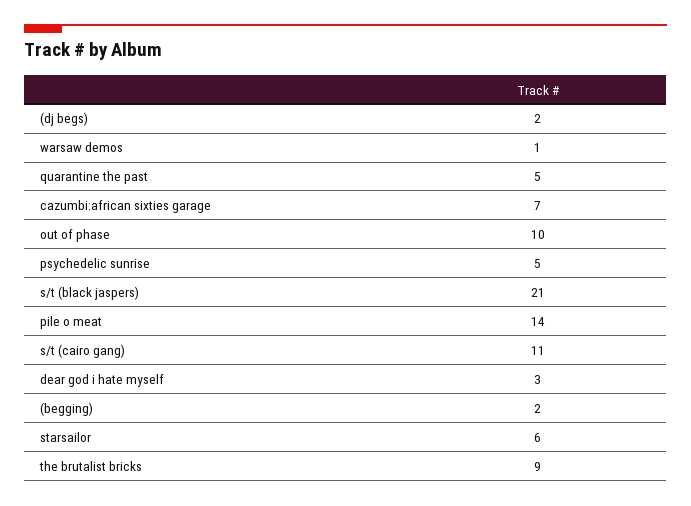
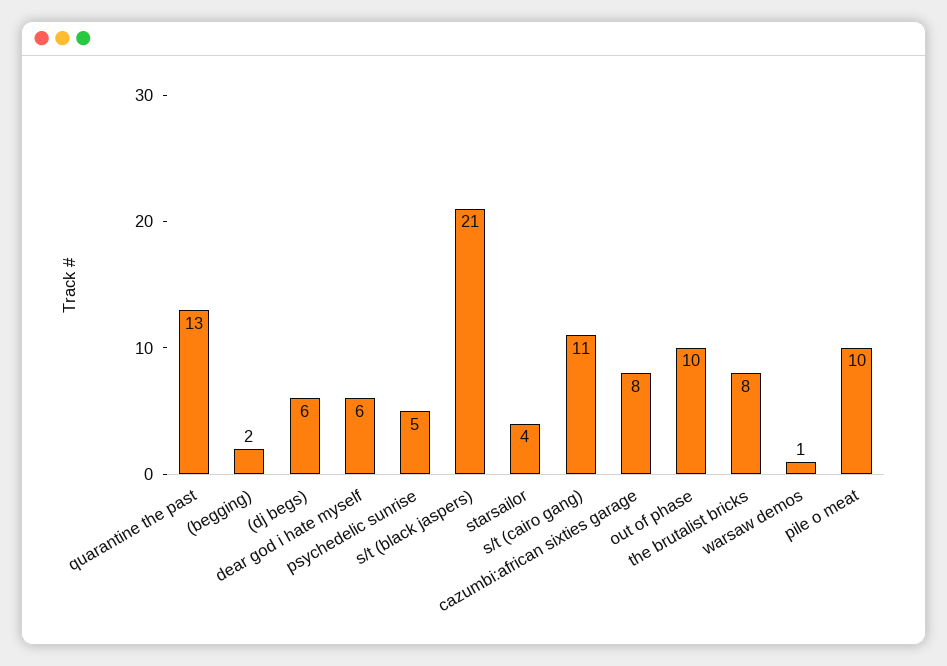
(dj begs): 2 -> 6
quarantine the past: 5 -> 13
cazumbi:african sixties garage: 7 -> 8
pile o meat: 14 -> 10
dear god i hate myself: 3 -> 6
starsailor: 6 -> 4
the brutalist bricks: 9 -> 8

